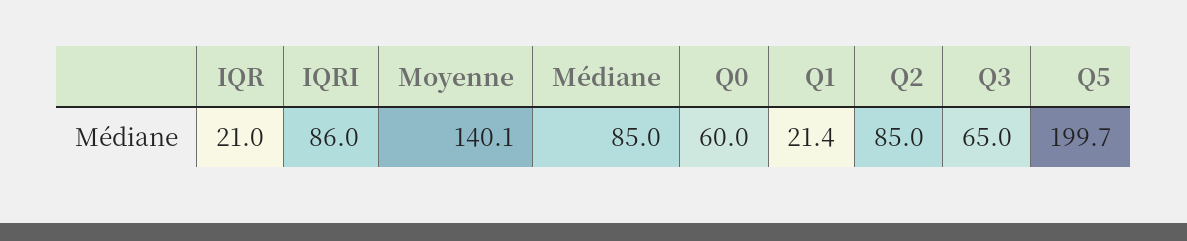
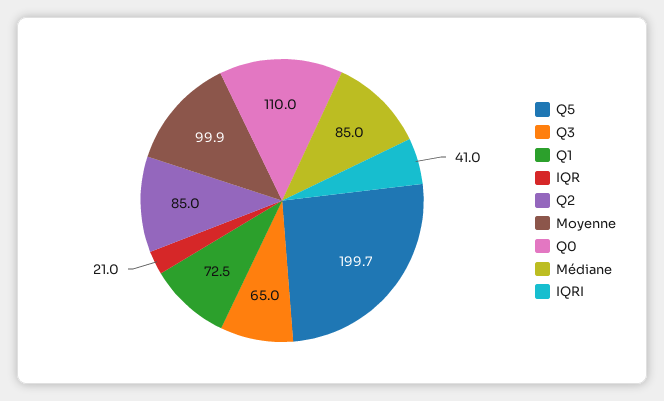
IQRI: 86 -> 41
Moyenne: 140.1 -> 99.9
Q0: 60 -> 110
Q1: 21.4 -> 72.5

